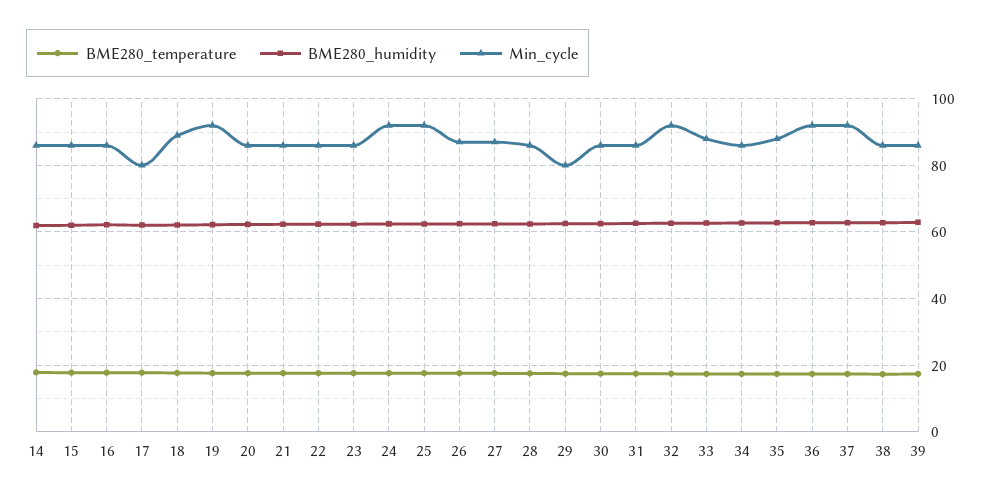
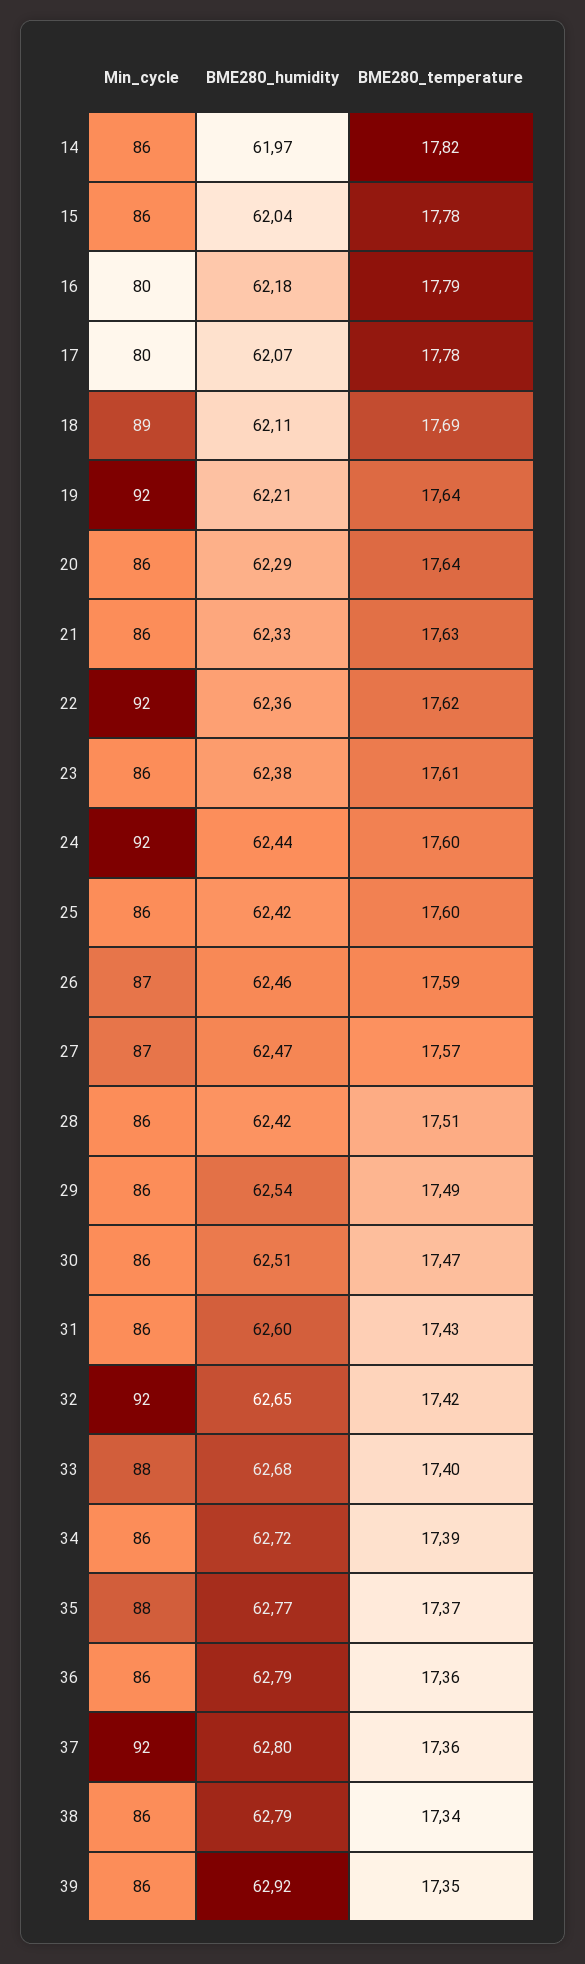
Min_cycle, 16: 86 -> 80
Min_cycle, 22: 86 -> 92
Min_cycle, 25: 92 -> 86
Min_cycle, 29: 80 -> 86
Min_cycle, 36: 92 -> 86

